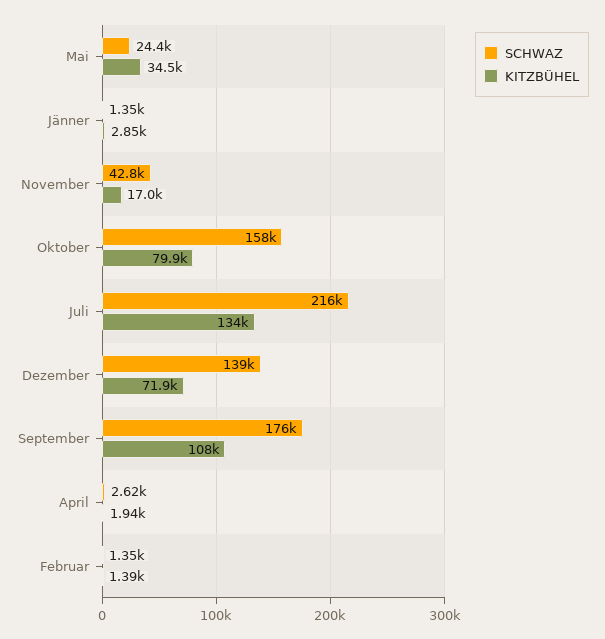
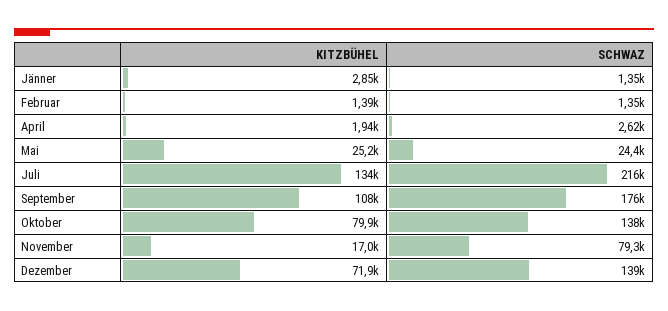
KITZBÜHEL, Mai: 34500 -> 25200
SCHWAZ, November: 42800 -> 79300
SCHWAZ, Oktober: 158000 -> 138000

